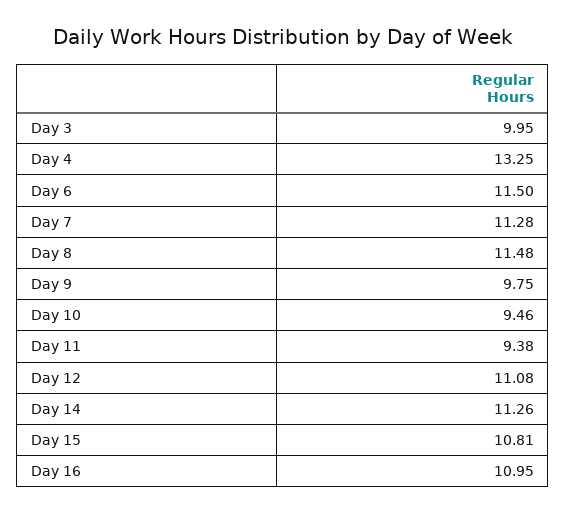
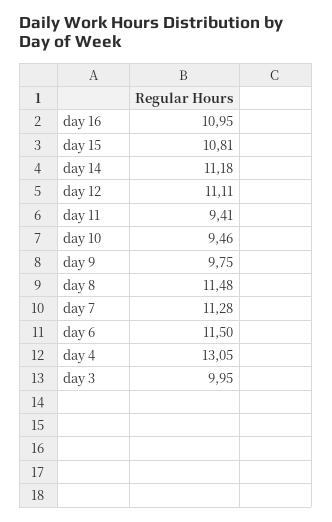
Day 4: 13.25 -> 13.05
Day 11: 9.38 -> 9.41
Day 12: 11.08 -> 11.11
Day 14: 11.26 -> 11.18

